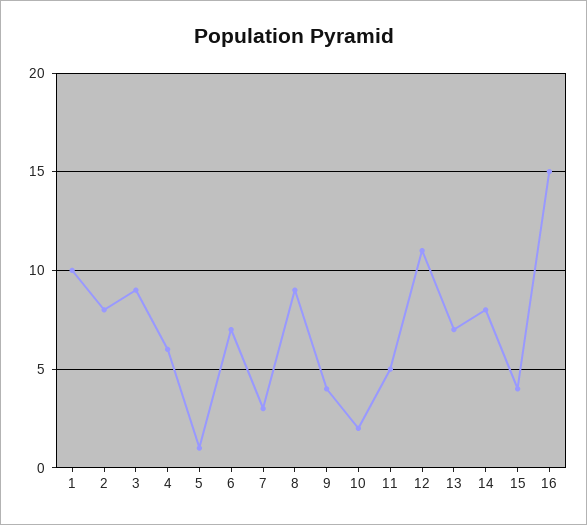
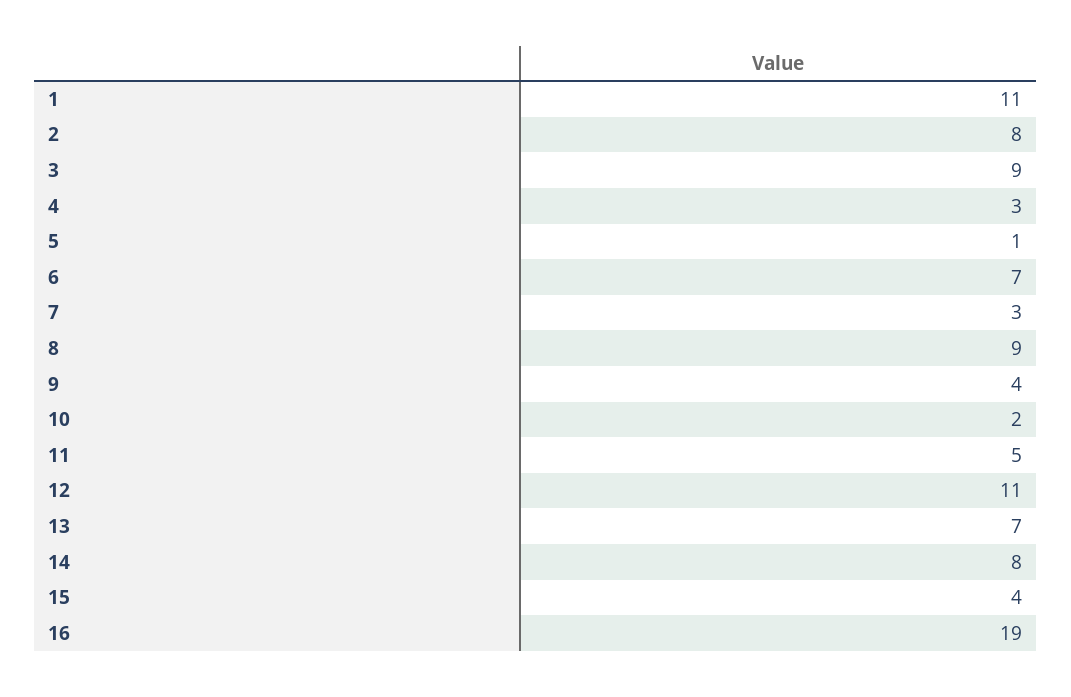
1: 10 -> 11
4: 6 -> 3
16: 15 -> 19

